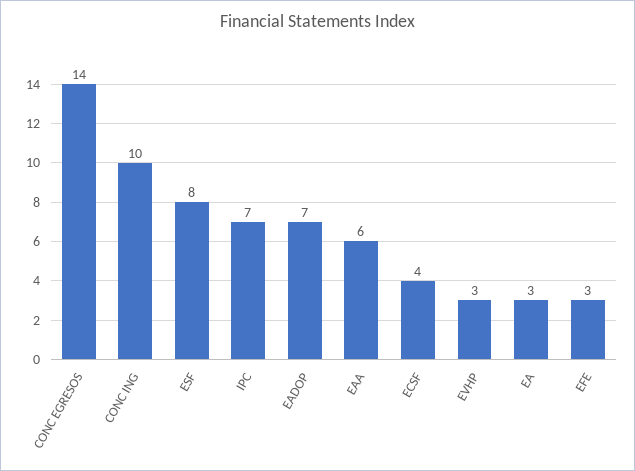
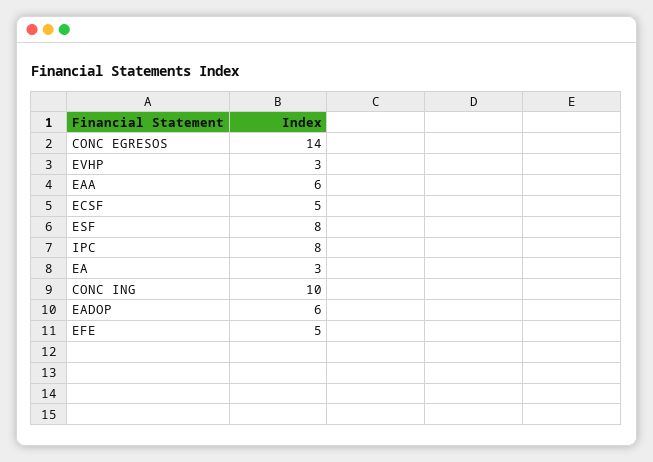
IPC: 7 -> 8
EADOP: 7 -> 6
ECSF: 4 -> 5
EFE: 3 -> 5

